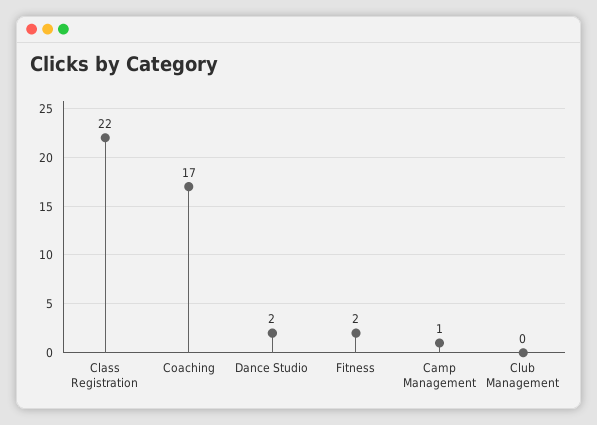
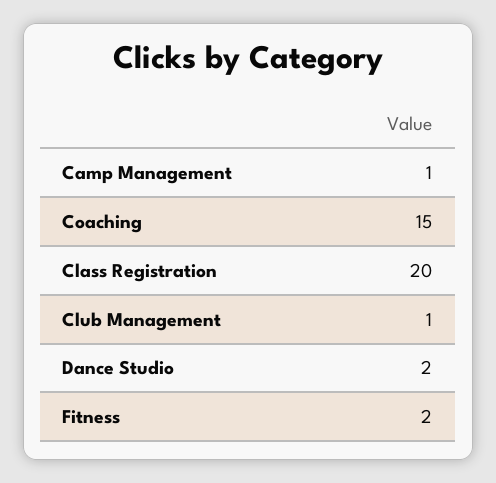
Class Registration: 22 -> 20
Coaching: 17 -> 15
Club Management: 0 -> 1

